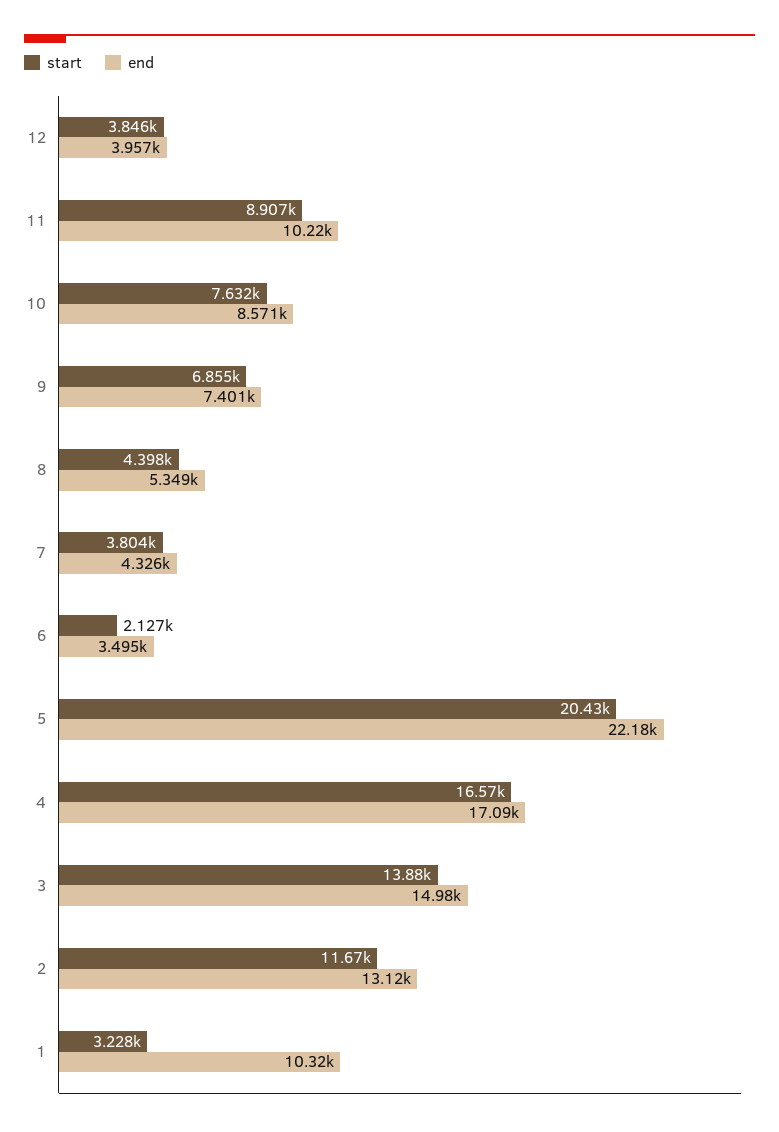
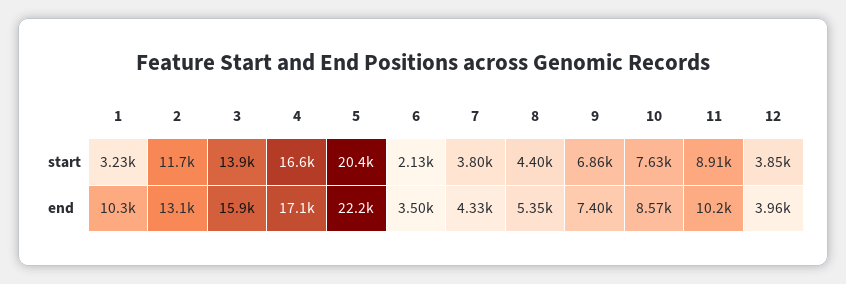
end, 3: 14980 -> 15900

